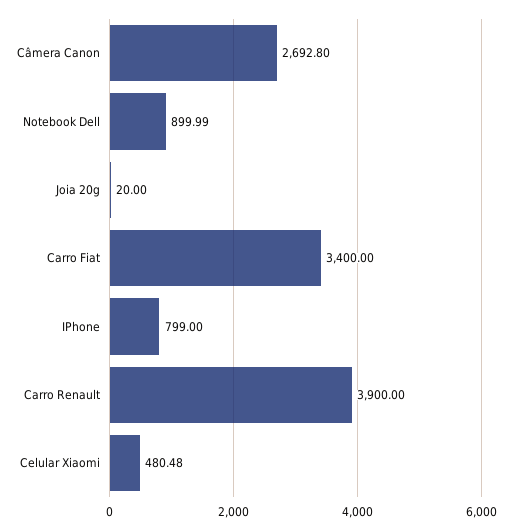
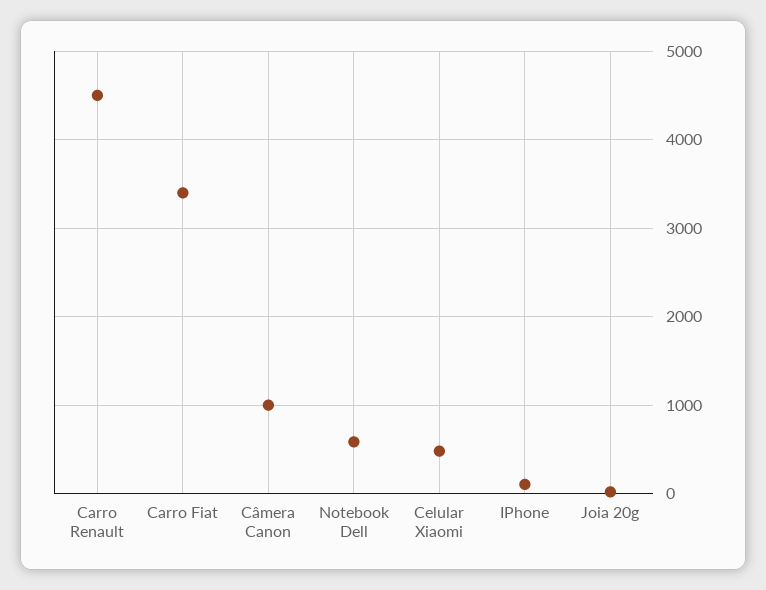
Câmera Canon: 2692.8 -> 1000
Notebook Dell: 899.99 -> 600
IPhone: 799 -> 100
Carro Renault: 3900 -> 4500

